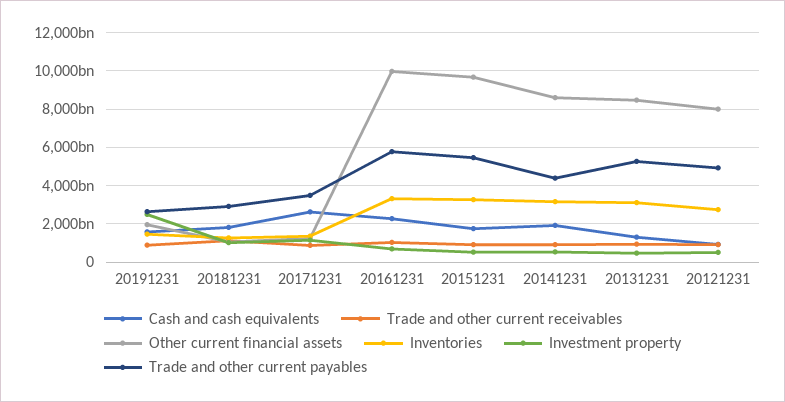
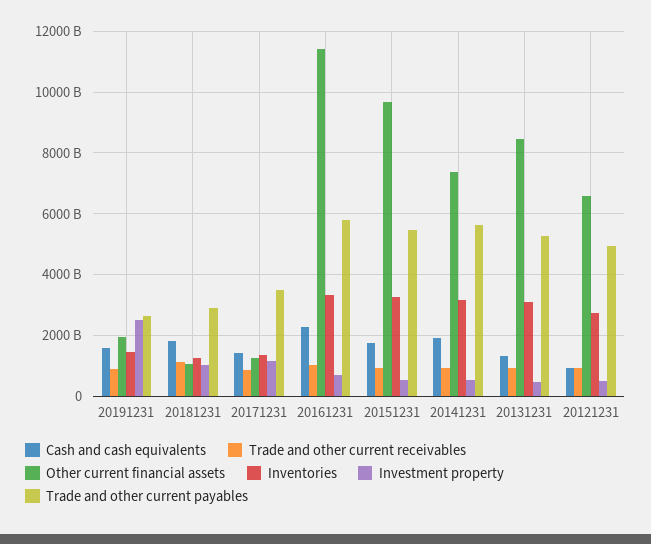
Cash and cash equivalents, 20171231: 2500000000000 -> 1400000000000
Other current financial assets, 20161231: 10000000000000 -> 11400000000000
Other current financial assets, 20141231: 8500000000000 -> 7400000000000
Trade and other current payables, 20141231: 4500000000000 -> 5600000000000
Other current financial assets, 20121231: 8000000000000 -> 6600000000000

